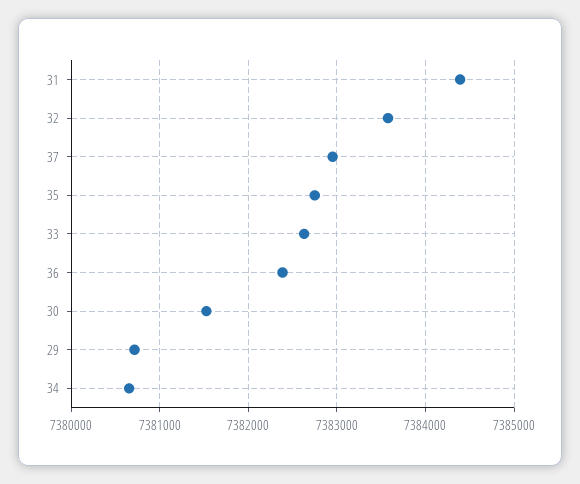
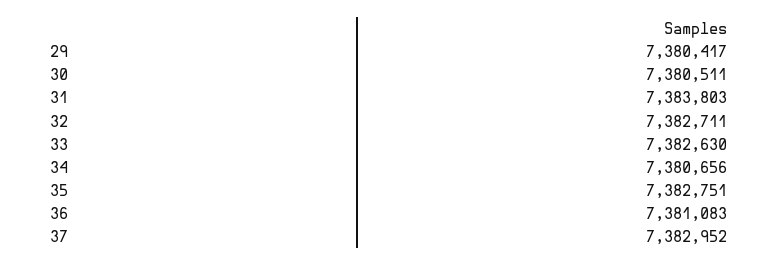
31: 7384400 -> 7383803
32: 7383600 -> 7382711
36: 7382400 -> 7381083
30: 7381500 -> 7380511
29: 7380700 -> 7380417

